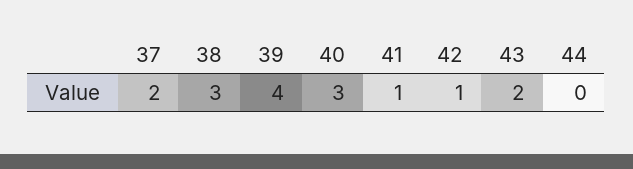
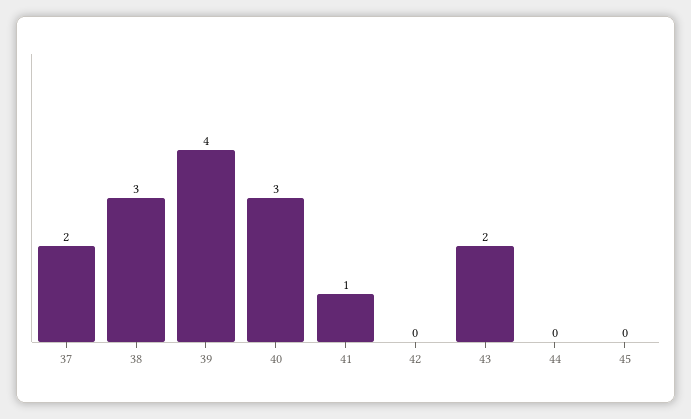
42: 1 -> 0
45: none -> 0

